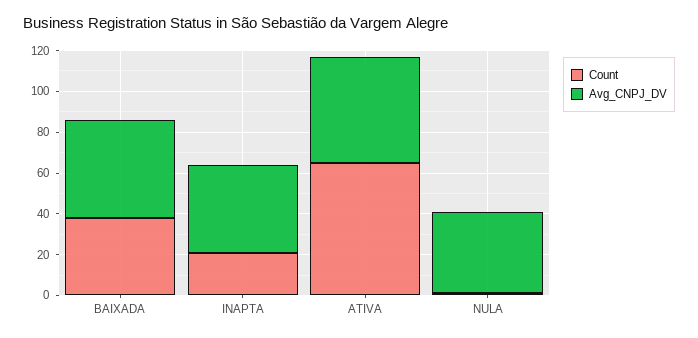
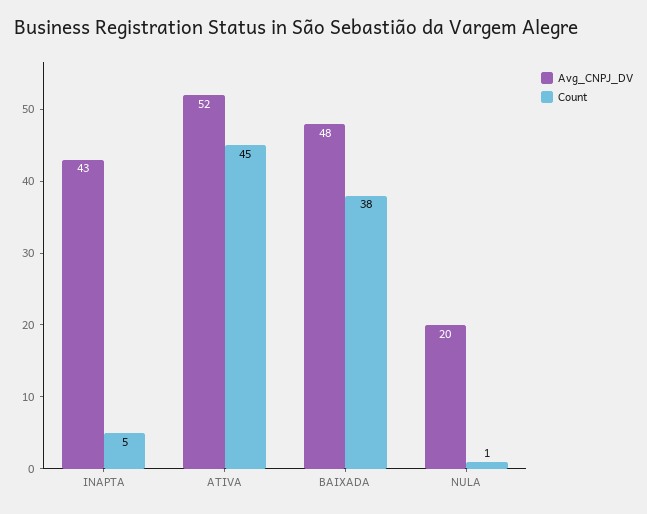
Count, INAPTA: 20 -> 5
Count, ATIVA: 65 -> 45
Avg_CNPJ_DV, NULA: 40 -> 20

